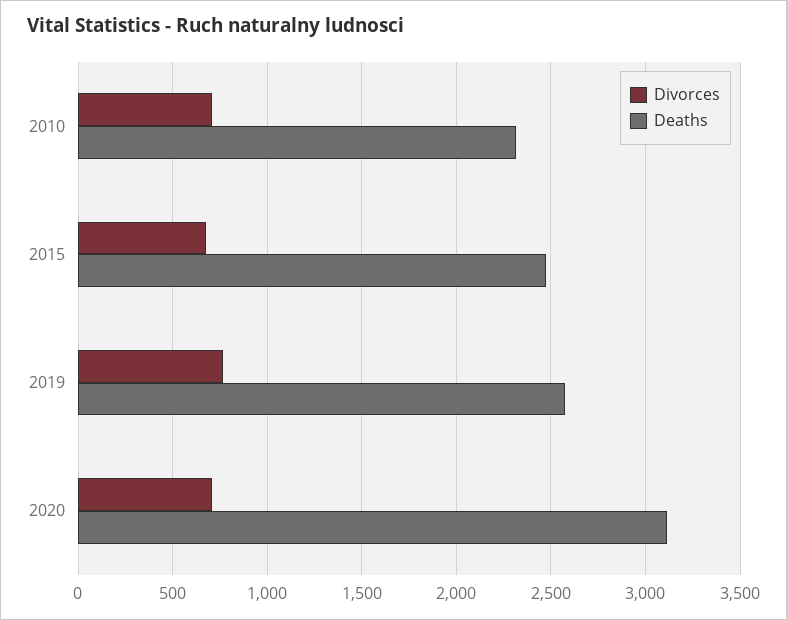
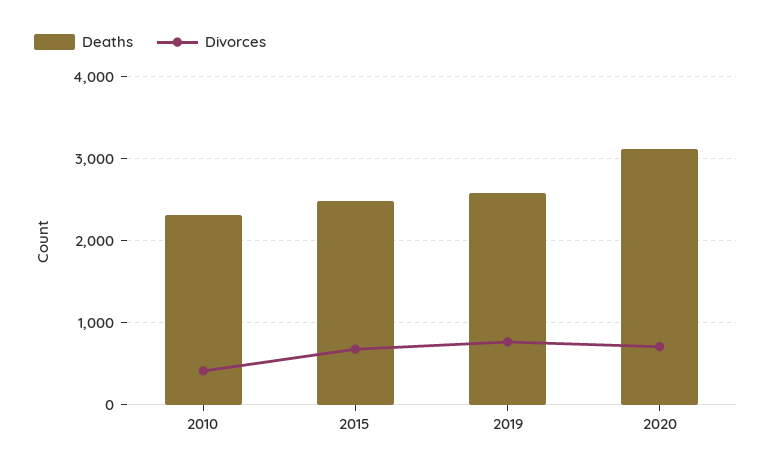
Divorces, 2010: 700 -> 400

